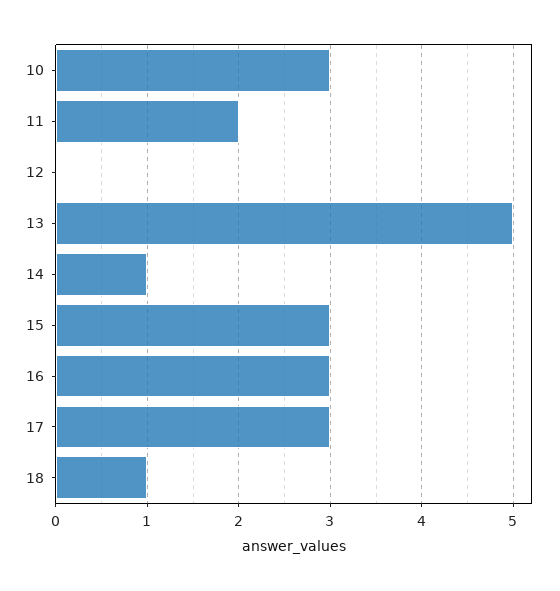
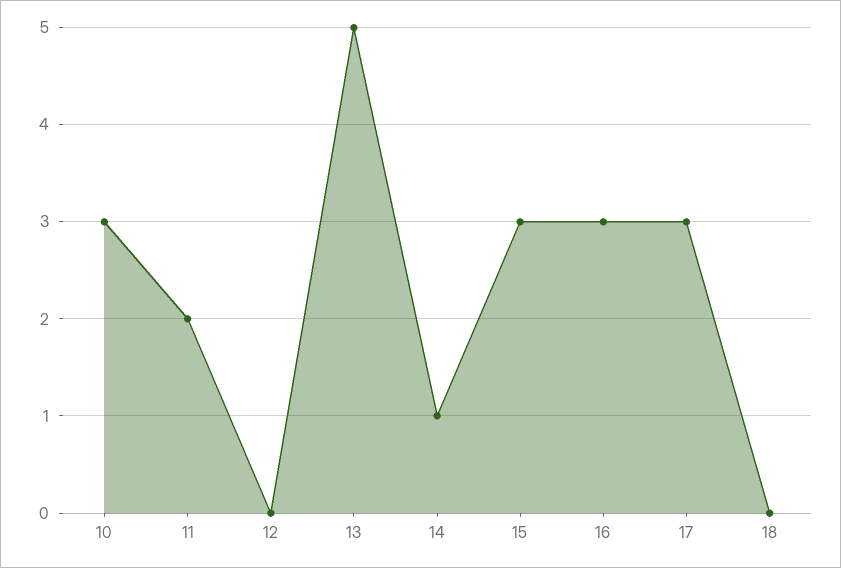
18: 1 -> 0

